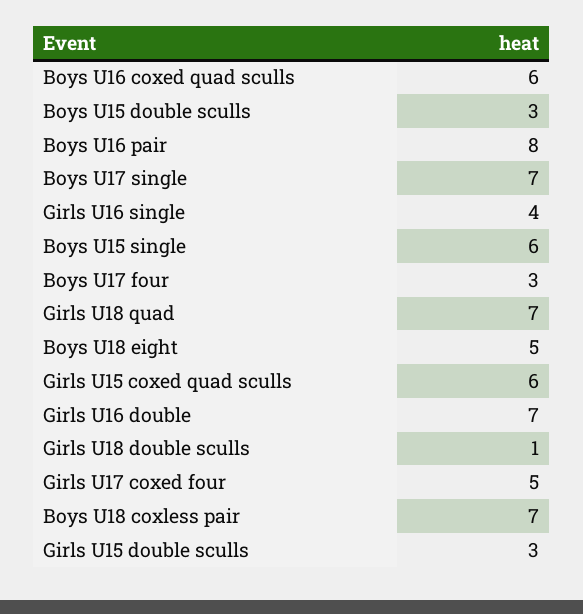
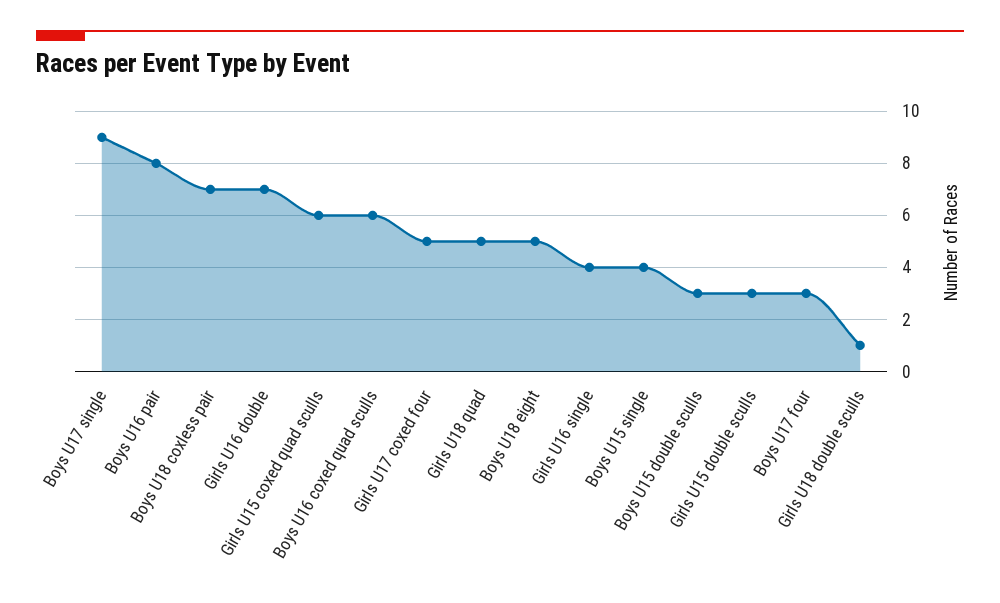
Boys U17 single: 7 -> 9
Boys U15 single: 6 -> 4
Girls U18 quad: 7 -> 5

